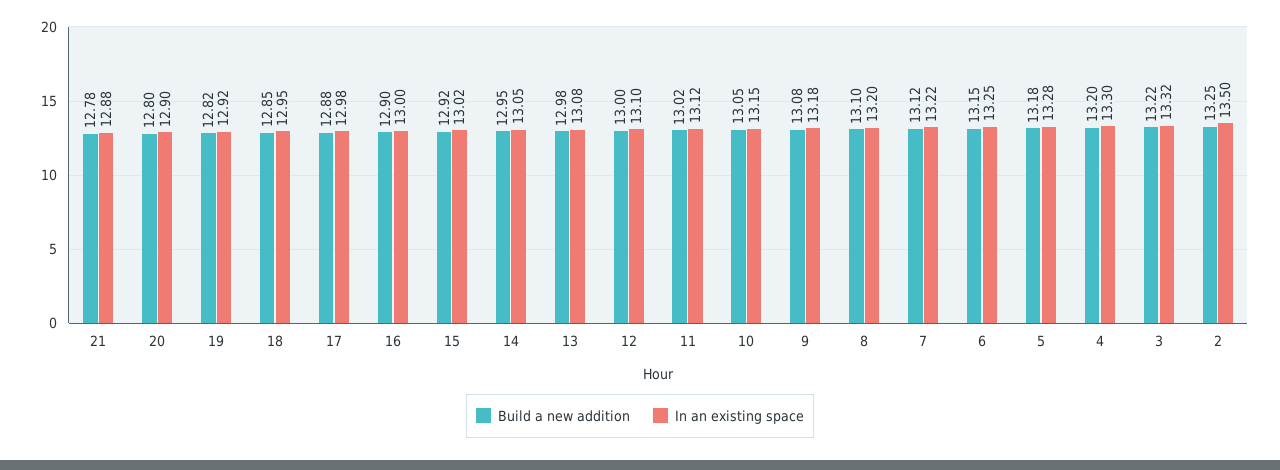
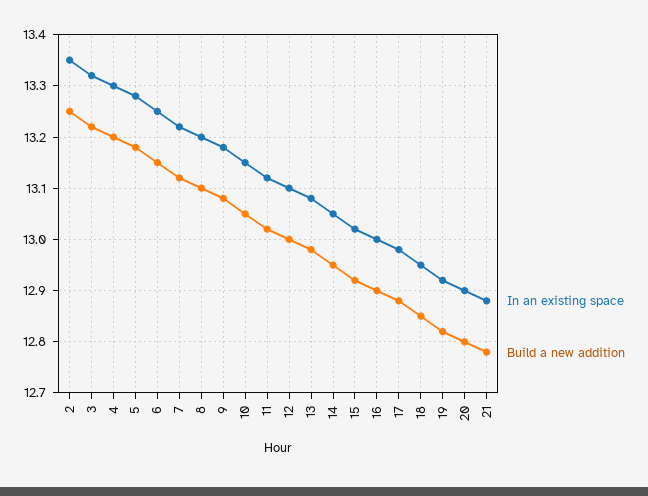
In an existing space, 2: 13.5 -> 13.35

